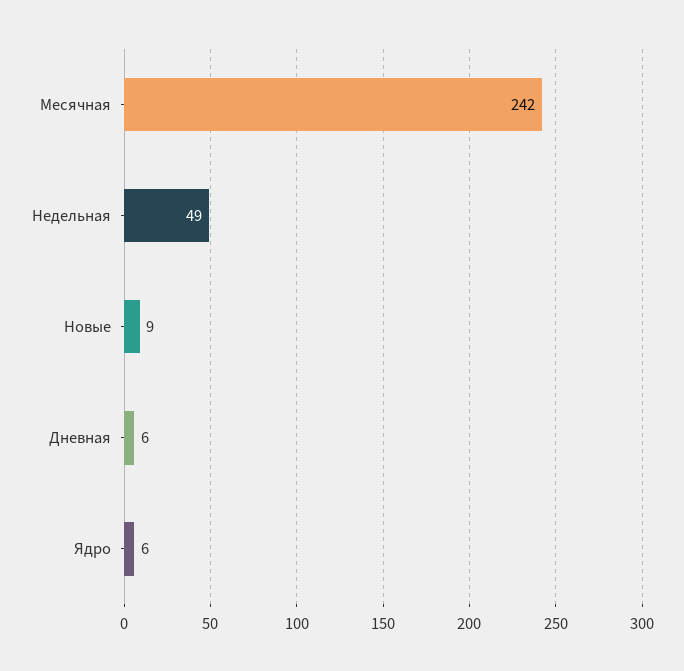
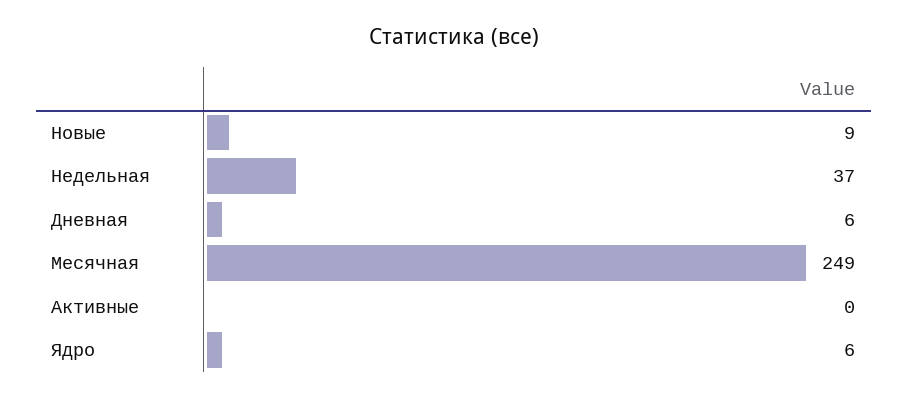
Месячная: 242 -> 249
Недельная: 49 -> 37
Активные: none -> 0

